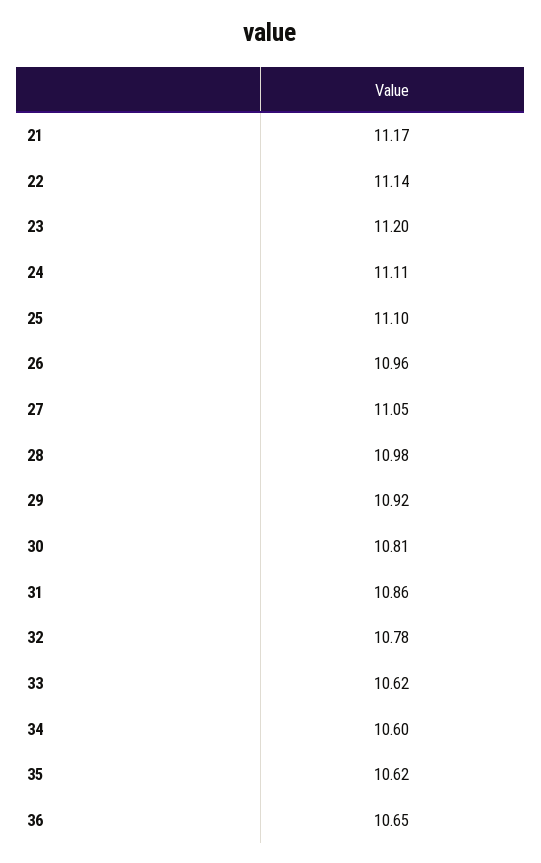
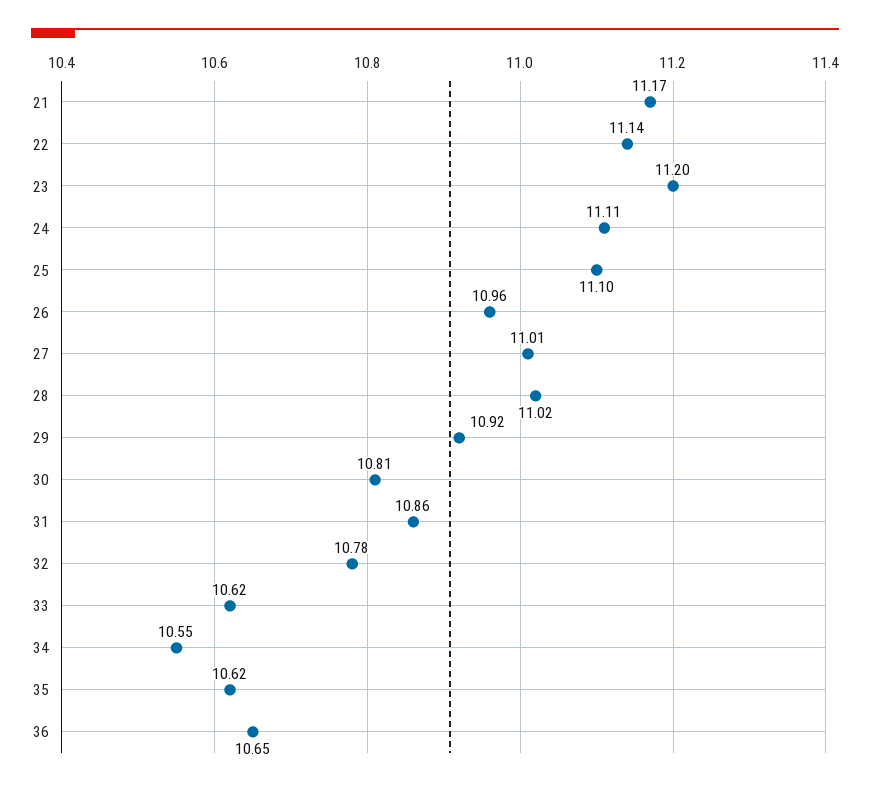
27: 11.05 -> 11.01
28: 10.98 -> 11.02
34: 10.6 -> 10.55

